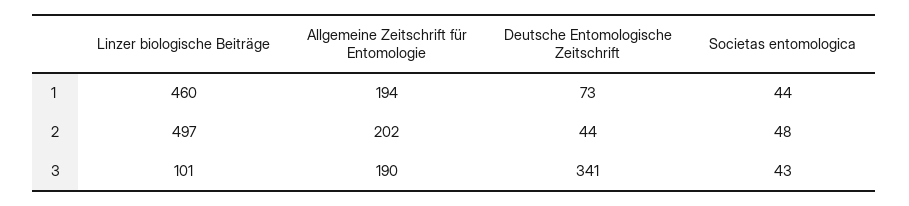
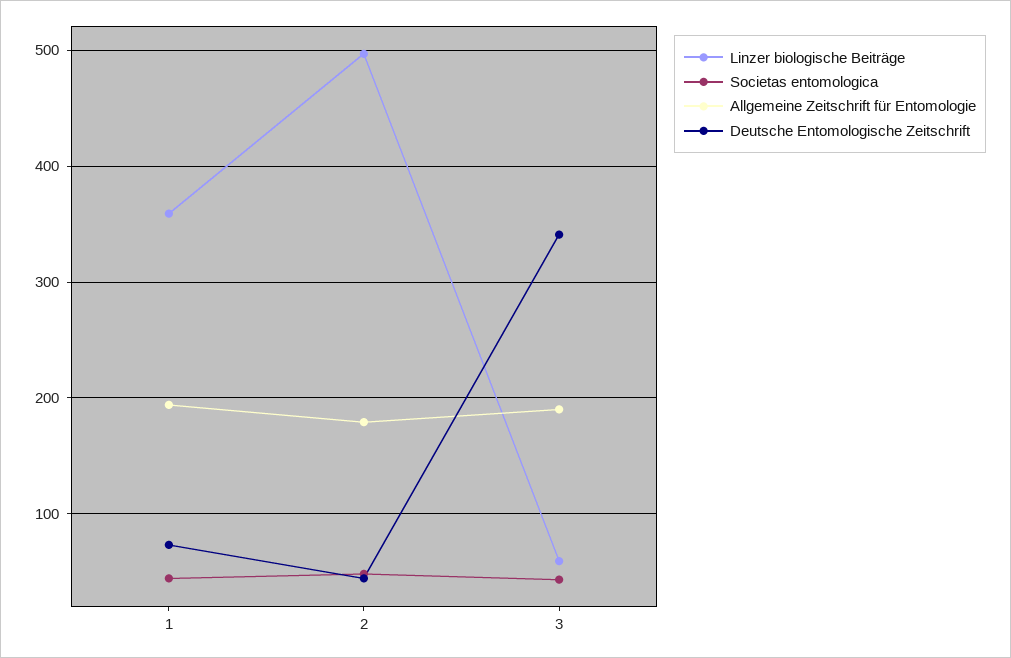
Linzer biologische Beiträge, 1: 460 -> 360
Allgemeine Zeitschrift für Entomologie, 2: 202 -> 180
Linzer biologische Beiträge, 3: 101 -> 60

